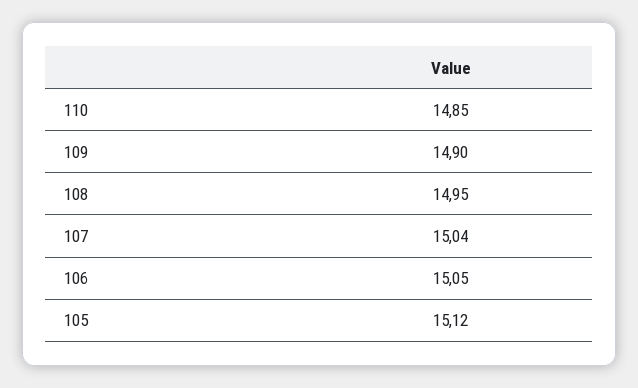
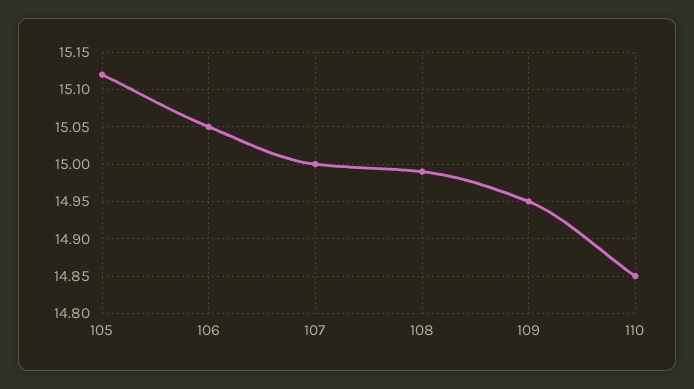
109: 14.9 -> 14.95
108: 14.95 -> 14.99
107: 15.04 -> 15

